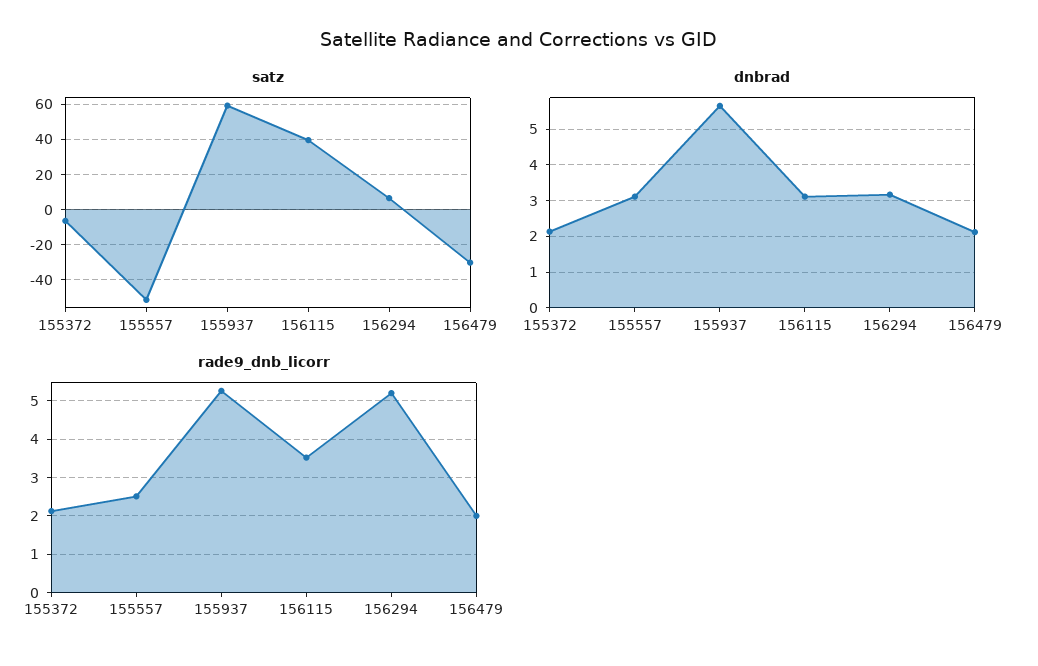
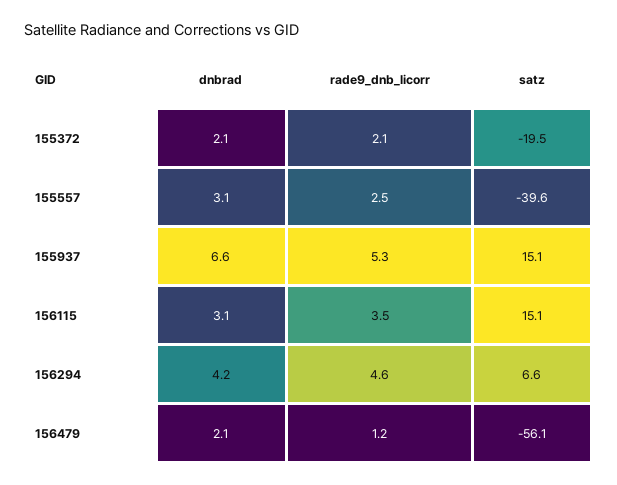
satz, 155372: -5 -> -19.5
satz, 155557: -50 -> -39.6
satz, 155937: 60 -> 15.1
satz, 156115: 40 -> 15.1
satz, 156479: -30 -> -56.1
dnbrad, 155937: 5.6 -> 6.6
dnbrad, 156294: 3.2 -> 4.2
rade9_dnb_licorr, 156294: 5.2 -> 4.6
rade9_dnb_licorr, 156479: 2 -> 1.2

